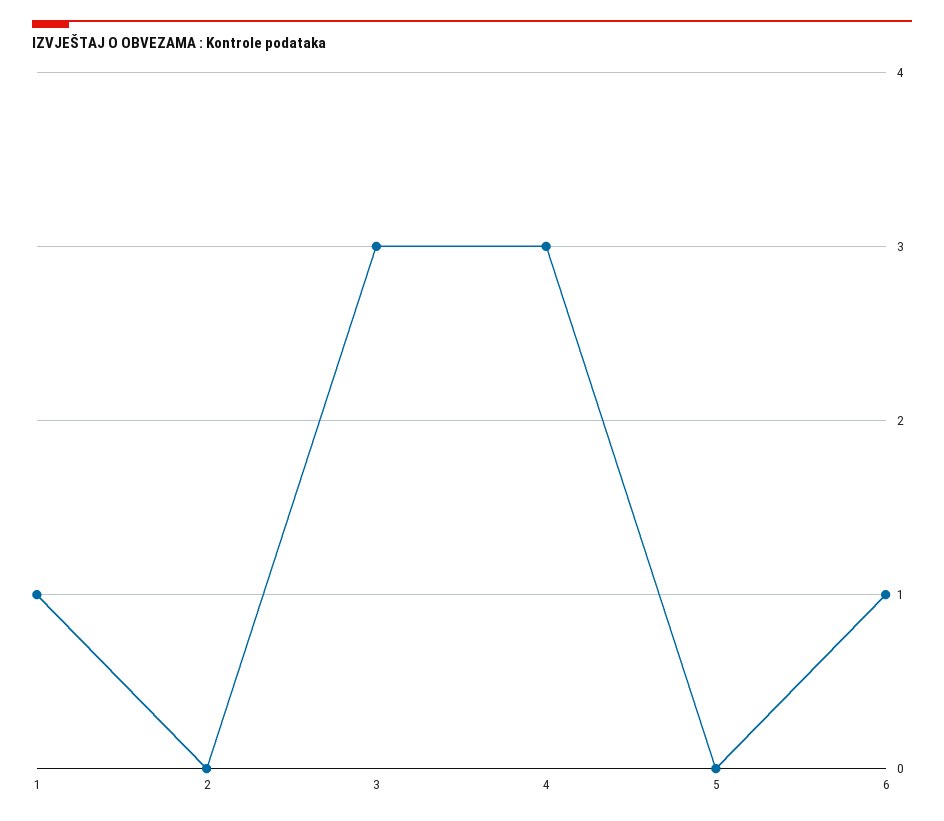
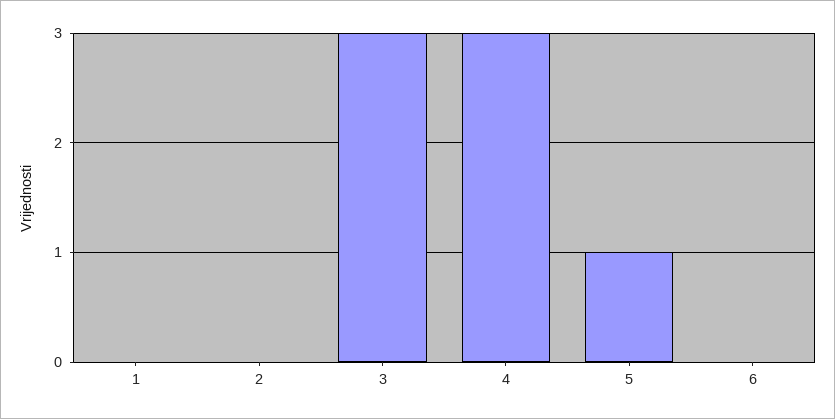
1: 1 -> 0
5: 0 -> 1
6: 1 -> 0

